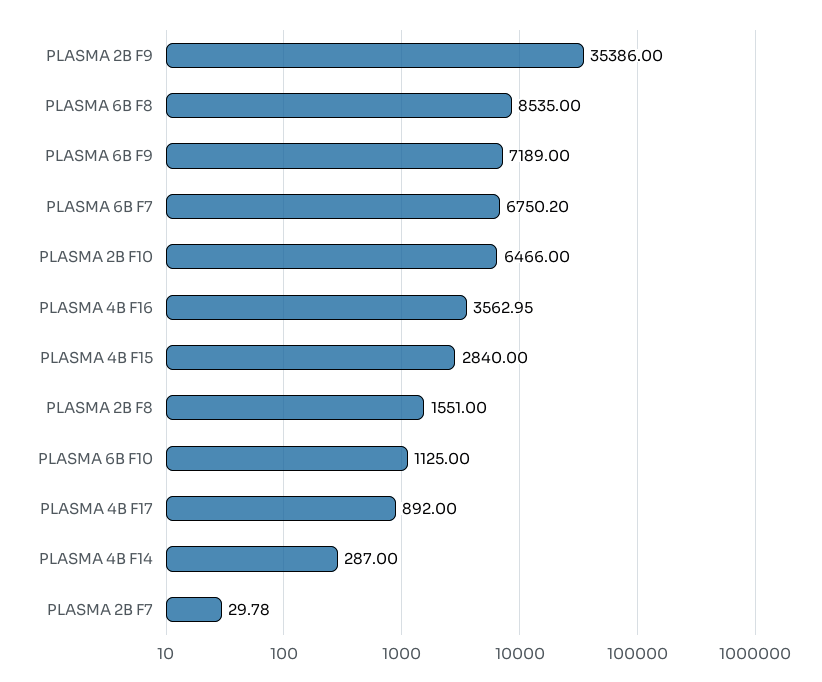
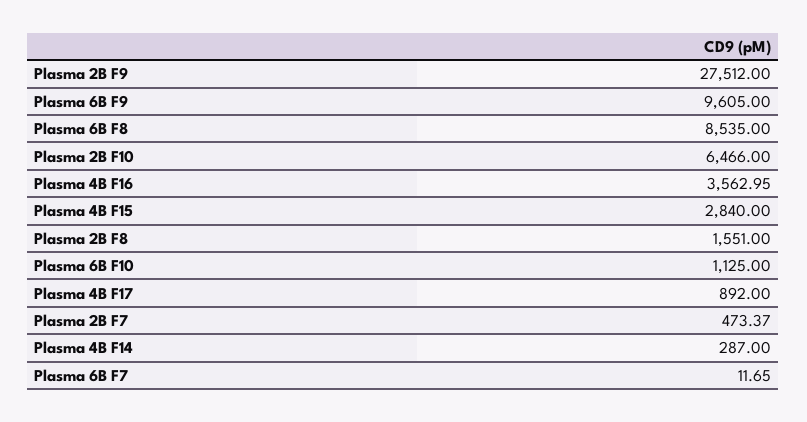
PLASMA 2B F9: 35386 -> 27512
PLASMA 6B F9: 7189 -> 9605
PLASMA 6B F7: 6750.2 -> 11.65
PLASMA 2B F7: 29.78 -> 473.37

